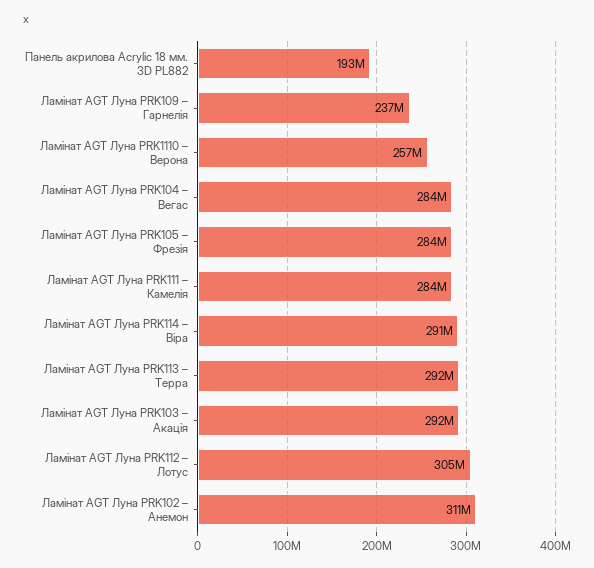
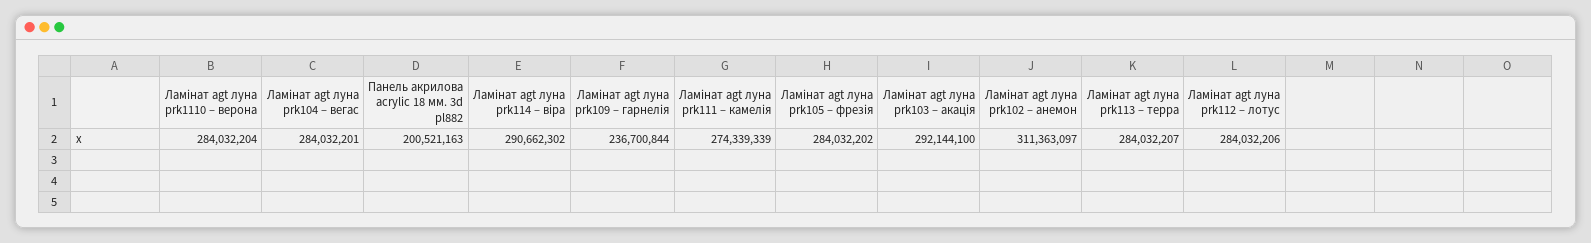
Панель акрилова Acrylic 18 мм. 3D PL882: 193000000 -> 200521163
Ламінат AGT Луна PRK1110 – Верона: 257000000 -> 284032204
Ламінат AGT Луна PRK111 – Камелія: 284000000 -> 274339339
Ламінат AGT Луна PRK113 – Терра: 292000000 -> 284032207
Ламінат AGT Луна PRK112 – Лотус: 305000000 -> 284032206

